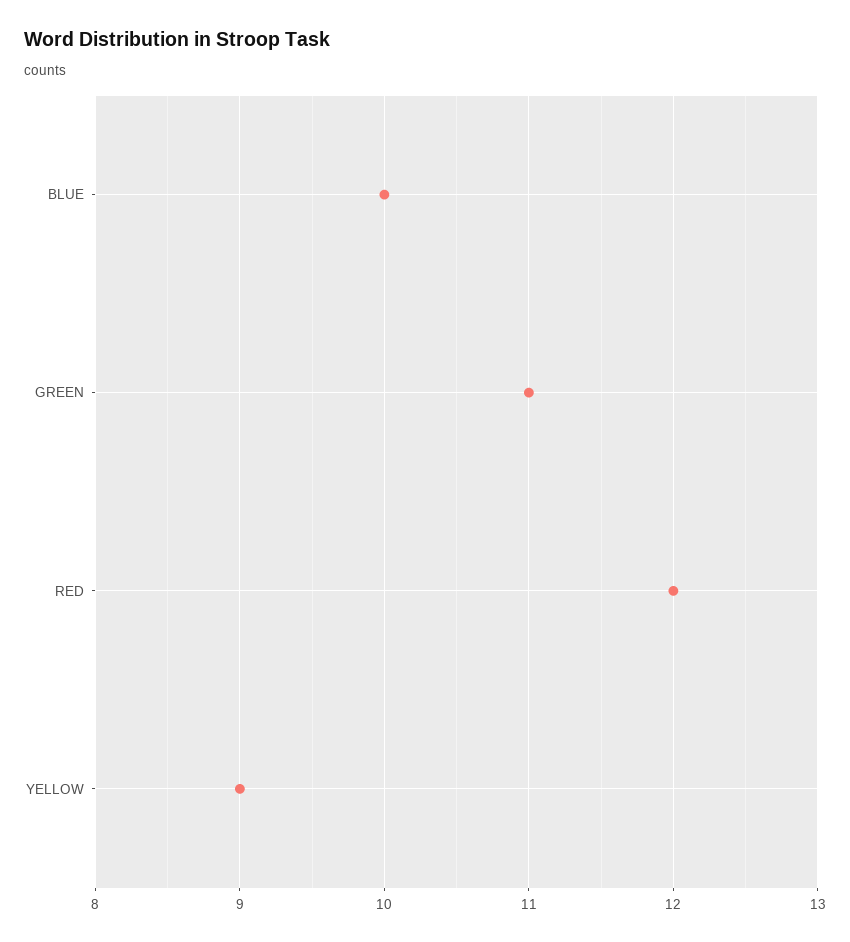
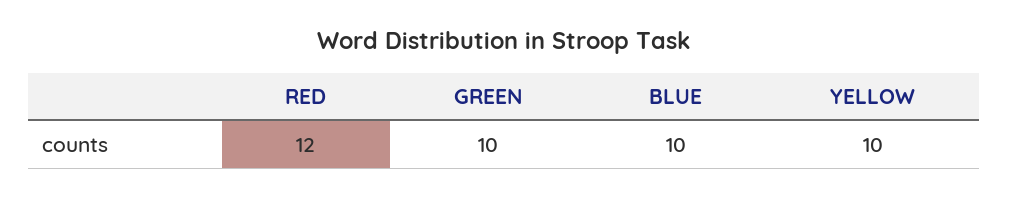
GREEN: 11 -> 10
YELLOW: 9 -> 10

